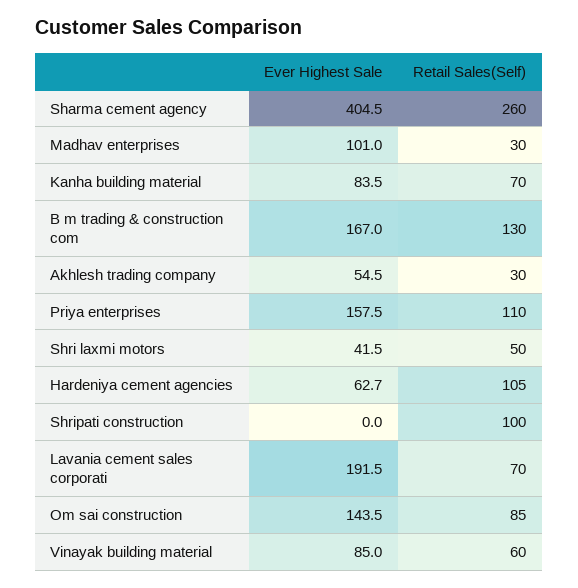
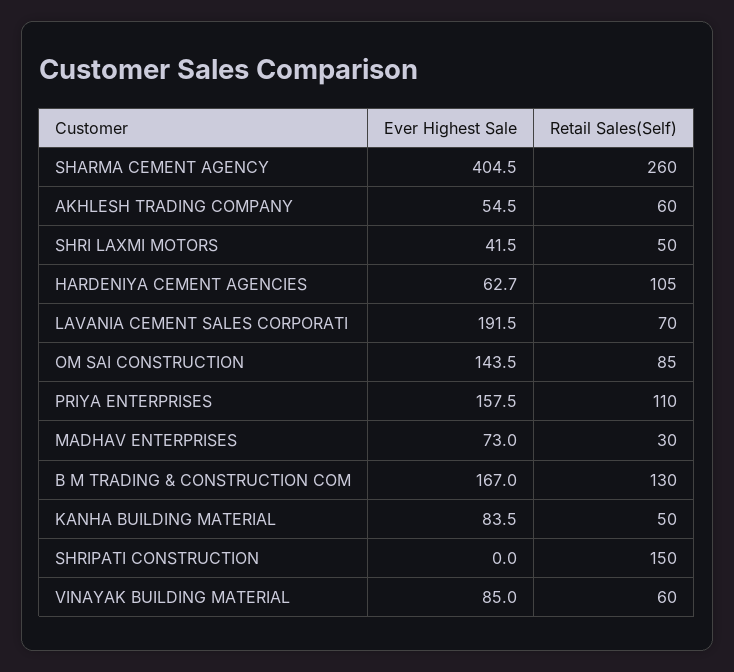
Ever Highest Sale, Madhav enterprises: 101 -> 73
Retail Sales(Self), Kanha building material: 70 -> 50
Retail Sales(Self), Akhlesh trading company: 30 -> 60
Retail Sales(Self), Shripati construction: 100 -> 150

